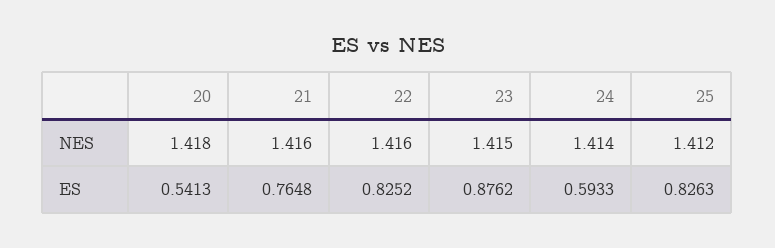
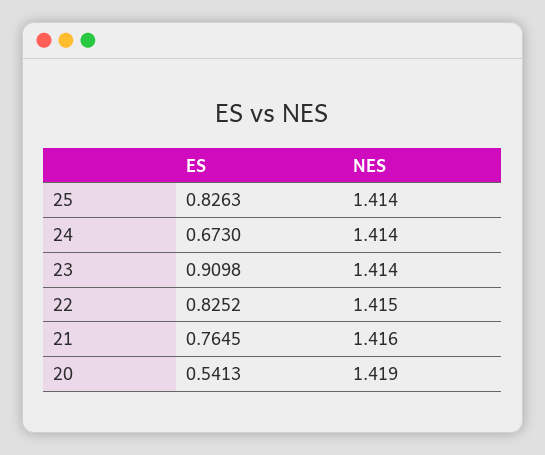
20, NES: 1.418 -> 1.419
22, NES: 1.416 -> 1.415
23, NES: 1.415 -> 1.414
25, NES: 1.412 -> 1.414
21, ES: 0.7648 -> 0.7645
23, ES: 0.8762 -> 0.9098
24, ES: 0.5933 -> 0.673

